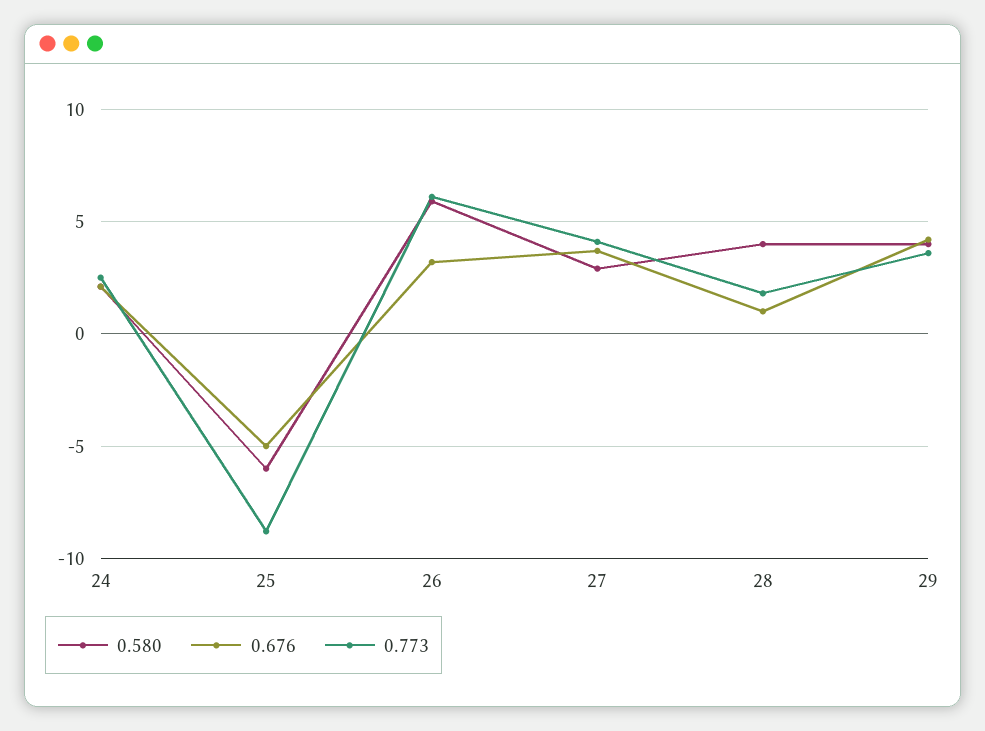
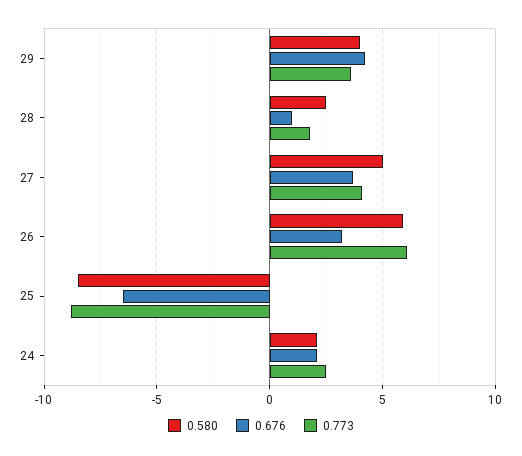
0.580, 25: -6 -> -8.5
0.676, 25: -5 -> -6.5
0.580, 27: 3 -> 5
0.580, 28: 4 -> 2.5

